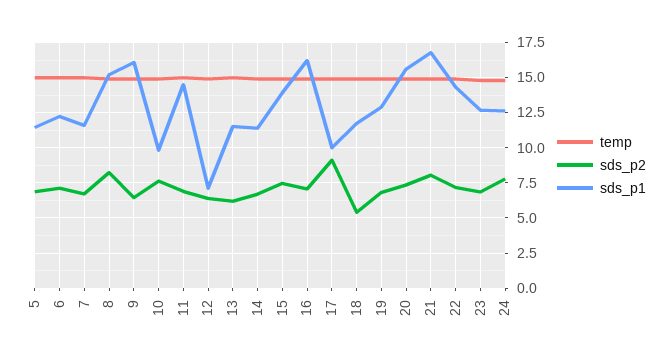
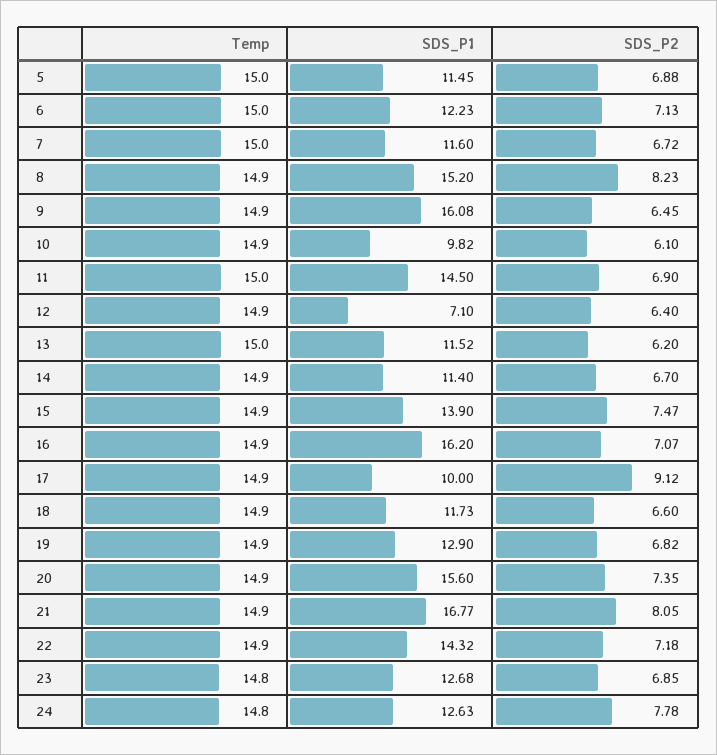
sds_p2, 10: 7.5 -> 6.1
sds_p2, 18: 5.5 -> 6.6

